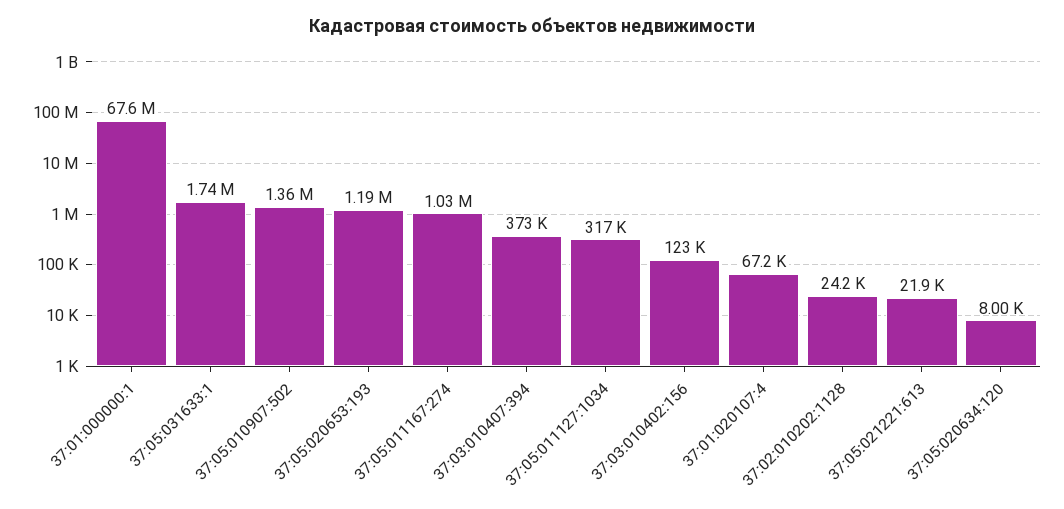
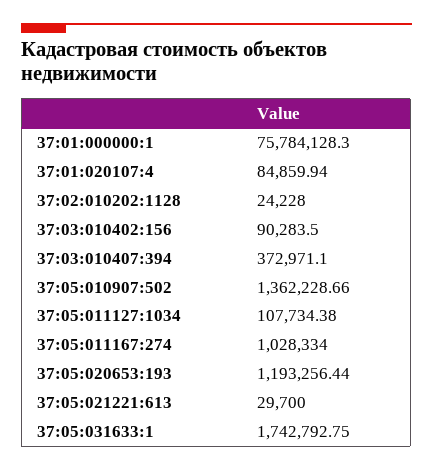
37:01:000000:1: 67600000 -> 75784128.3
37:05:011127:1034: 317000 -> 107734.38
37:03:010402:156: 123000 -> 90283.5
37:01:020107:4: 67200 -> 84859.94
37:05:021221:613: 21900 -> 29700
37:05:020634:120: 8000 -> none

